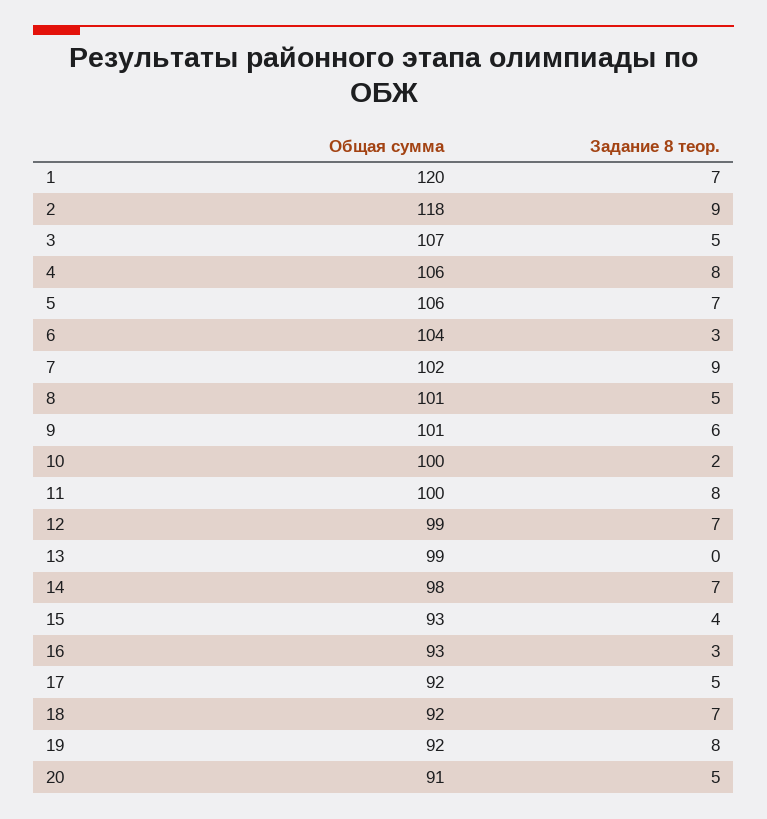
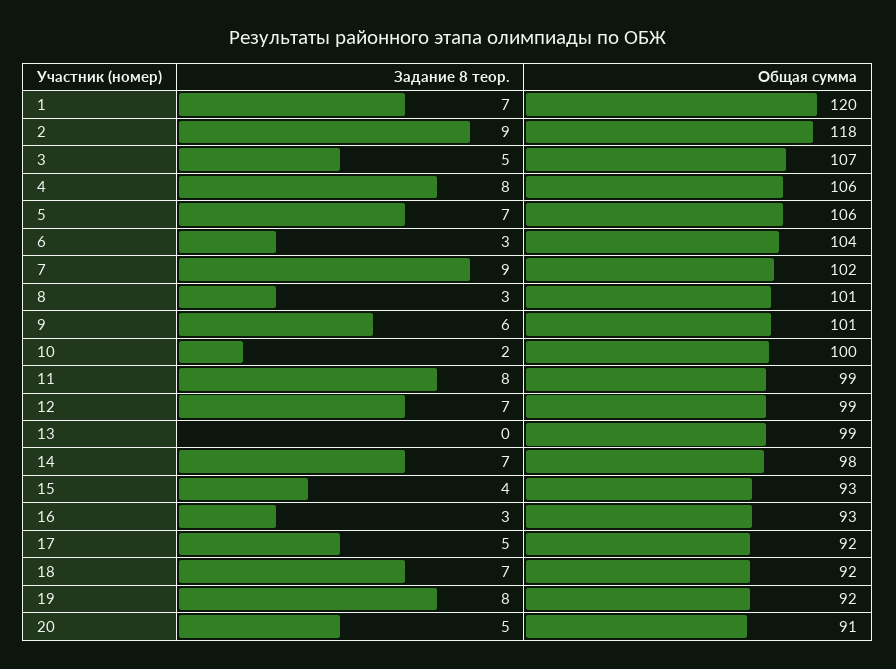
Задание 8 теор., 8: 5 -> 3
Общая сумма, 11: 100 -> 99

